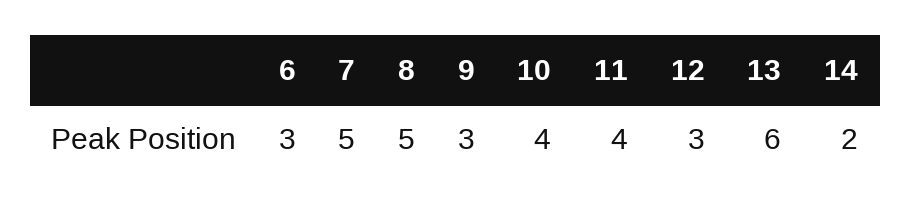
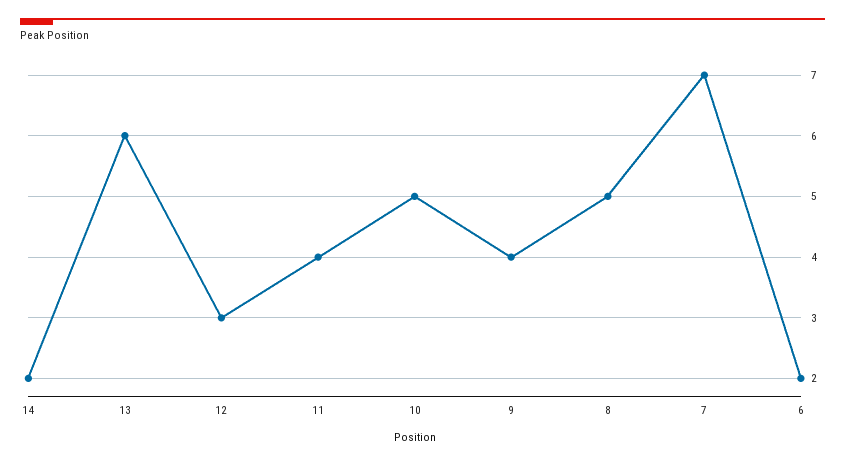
6: 3 -> 2
7: 5 -> 7
9: 3 -> 4
10: 4 -> 5

